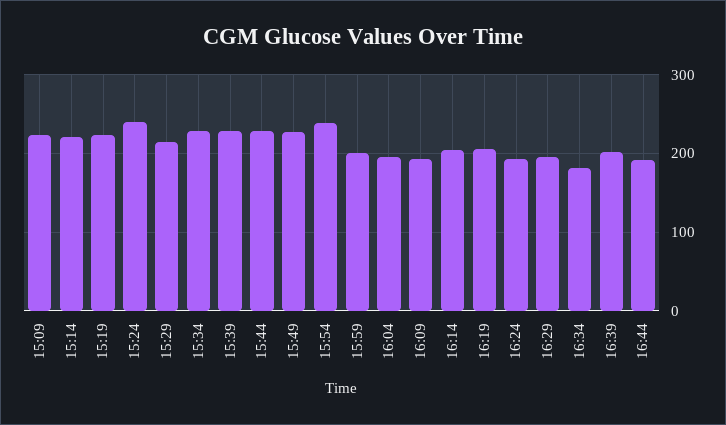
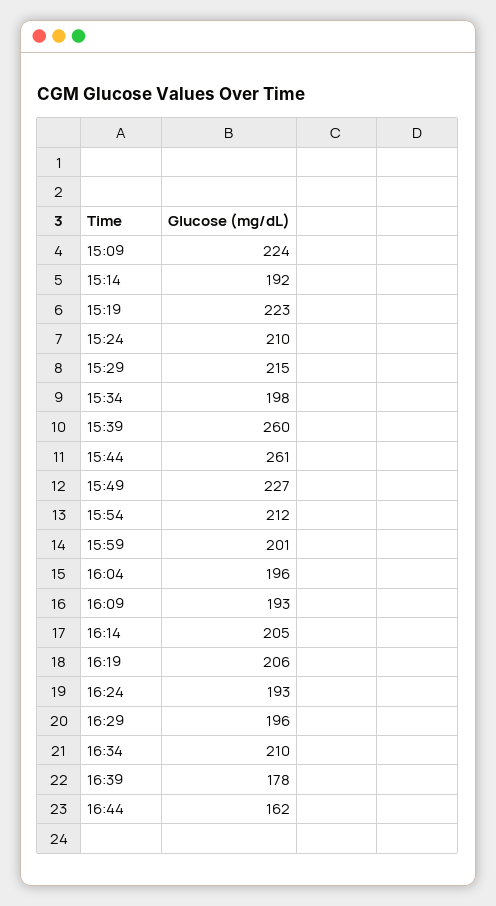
15:14: 220 -> 192
15:24: 240 -> 210
15:34: 230 -> 198
15:39: 230 -> 260
15:44: 230 -> 261
15:54: 240 -> 212
16:34: 180 -> 210
16:39: 200 -> 178
16:44: 190 -> 162

